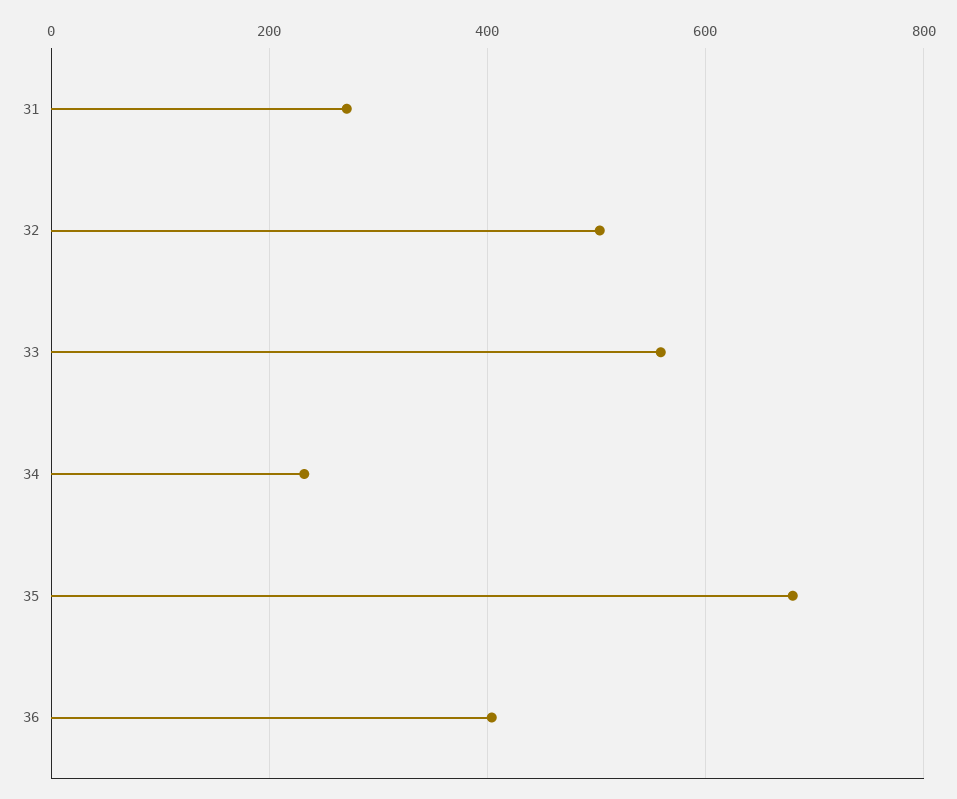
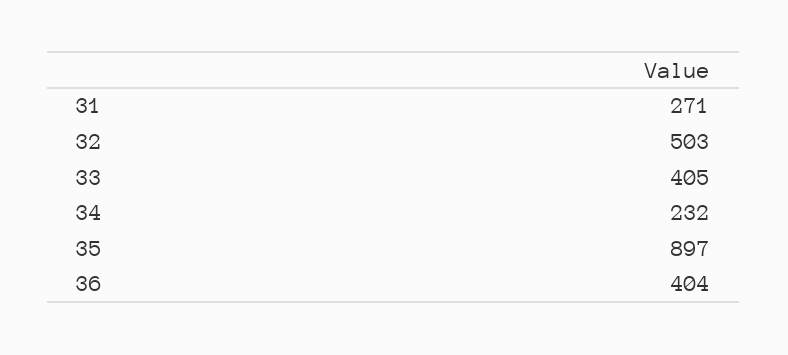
33: 560 -> 405
35: 680 -> 897

